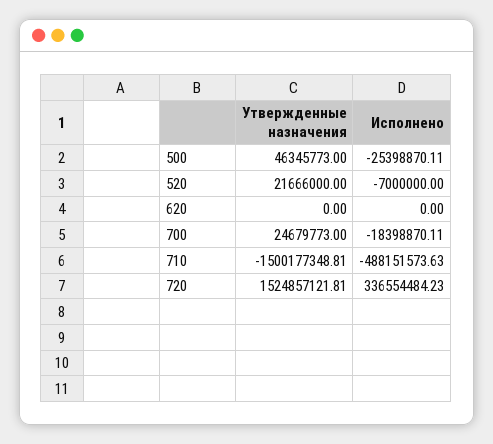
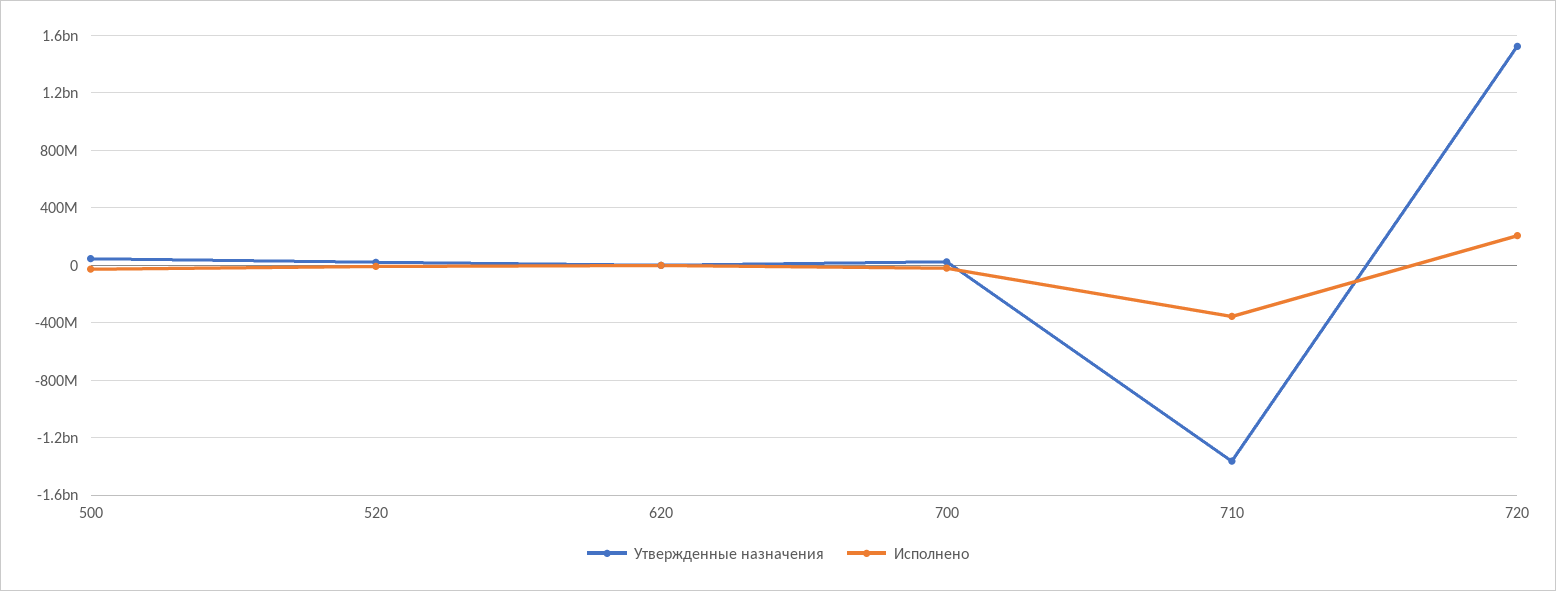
Утвержденные назначения, 710: -1500177348.81 -> -1350000000
Исполнено, 710: -488151573.63 -> -350000000
Исполнено, 720: 336554484.23 -> 200000000

